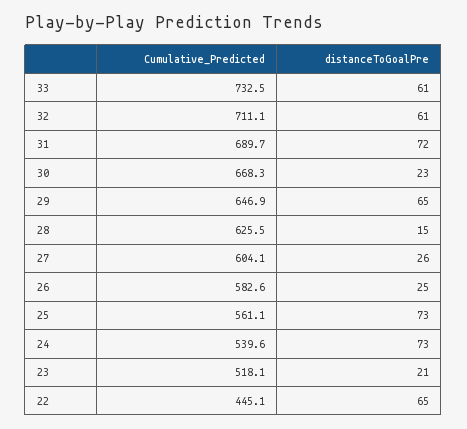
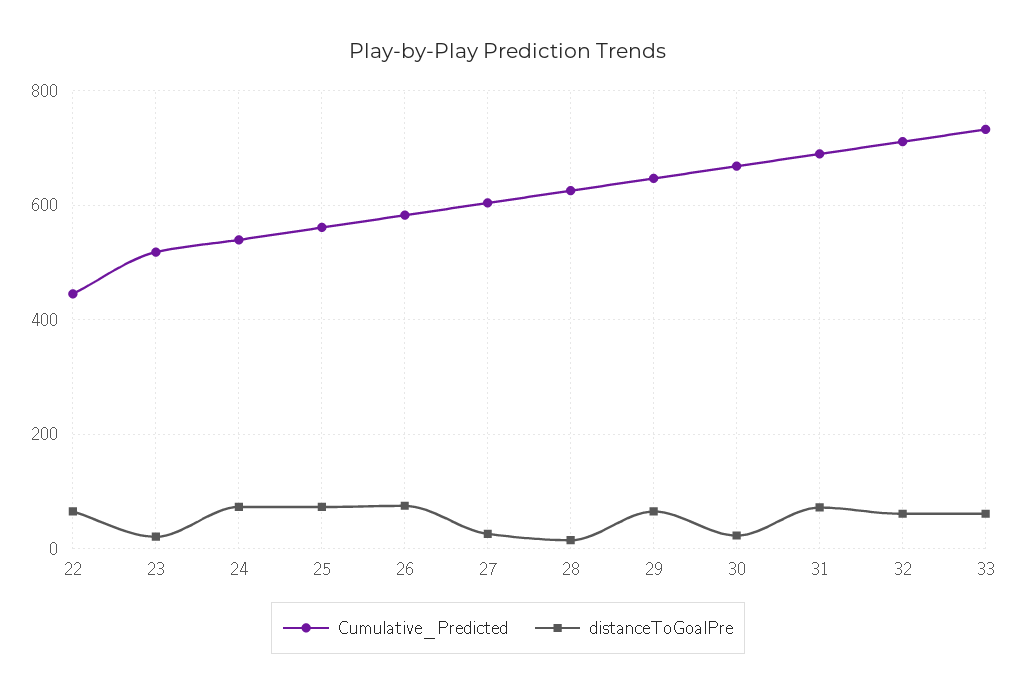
distanceToGoalPre, 26: 25 -> 80

